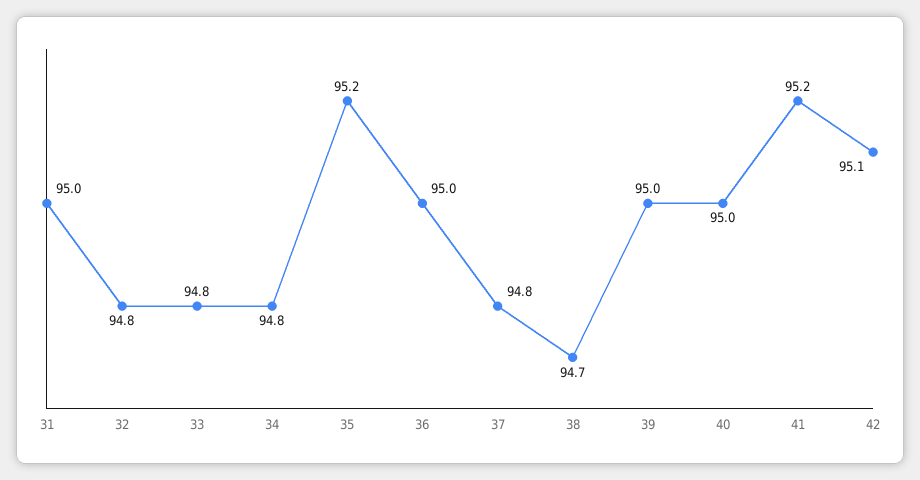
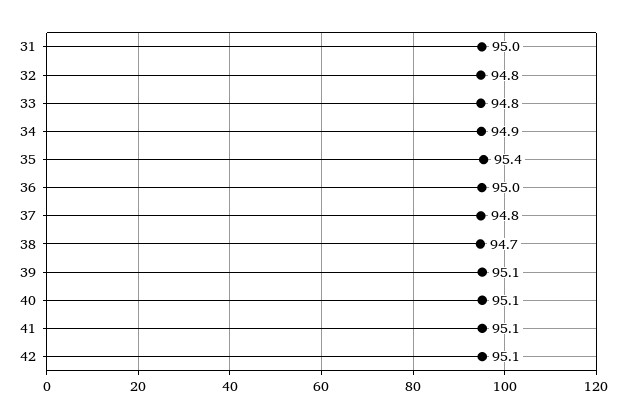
34: 94.8 -> 94.9
35: 95.2 -> 95.4
39: 95 -> 95.1
40: 95 -> 95.1
41: 95.2 -> 95.1

